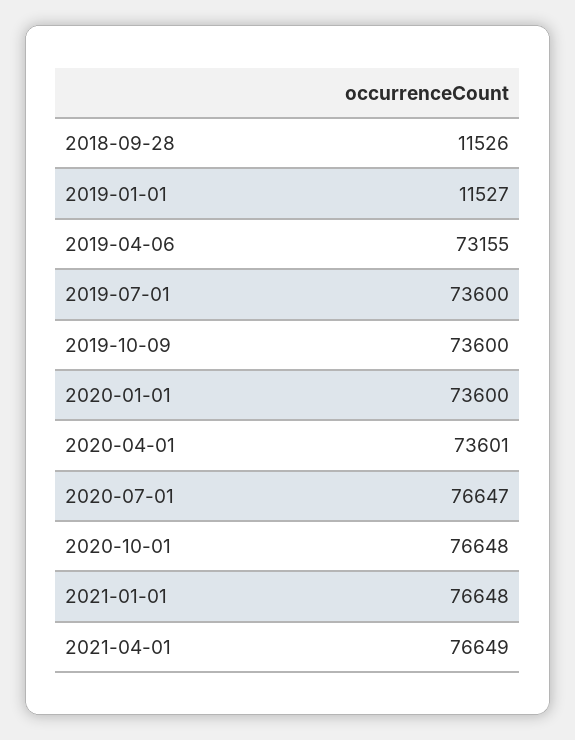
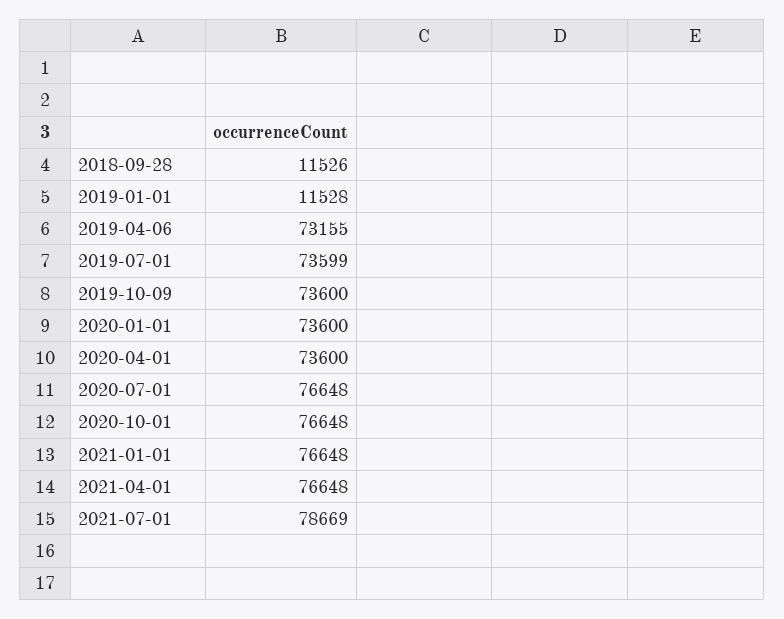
2019-01-01: 11527 -> 11528
2019-07-01: 73600 -> 73599
2020-04-01: 73601 -> 73600
2020-07-01: 76647 -> 76648
2021-04-01: 76649 -> 76648
2021-07-01: none -> 78669

